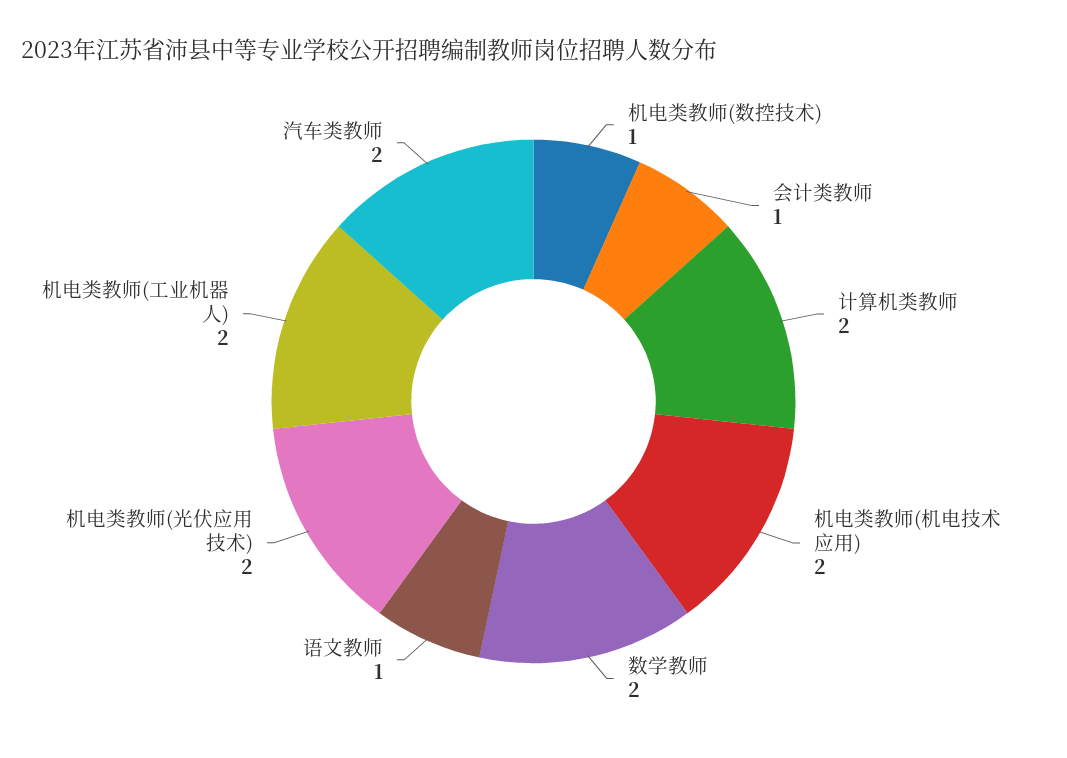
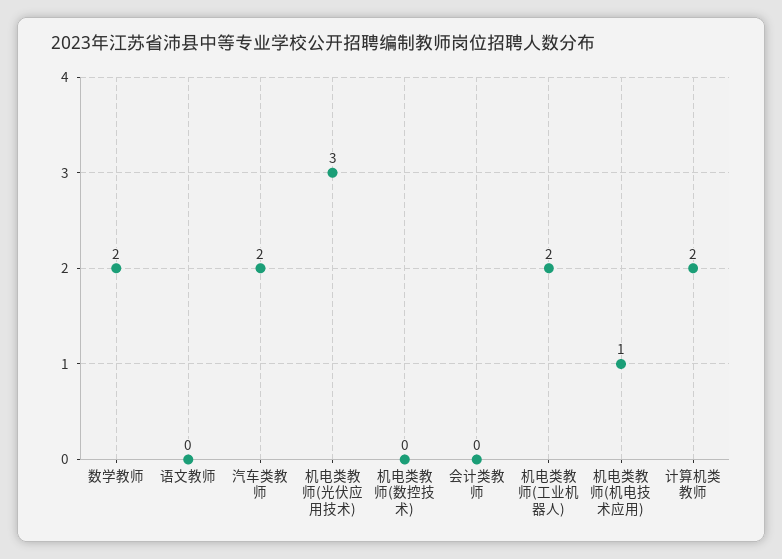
机电类教师(数控技术): 1 -> 0
会计类教师: 1 -> 0
机电类教师(机电技术应用): 2 -> 1
语文教师: 1 -> 0
机电类教师(光伏应用技术): 2 -> 3

